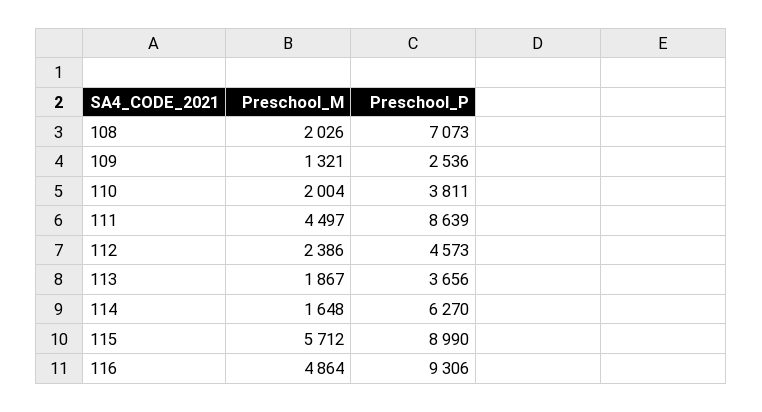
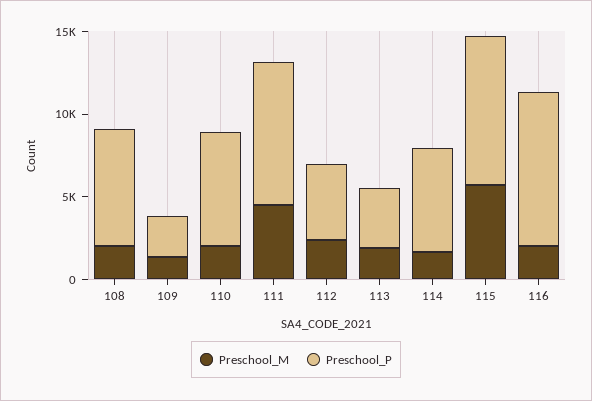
Preschool_P, 110: 3811 -> 7000
Preschool_M, 116: 4864 -> 2000

